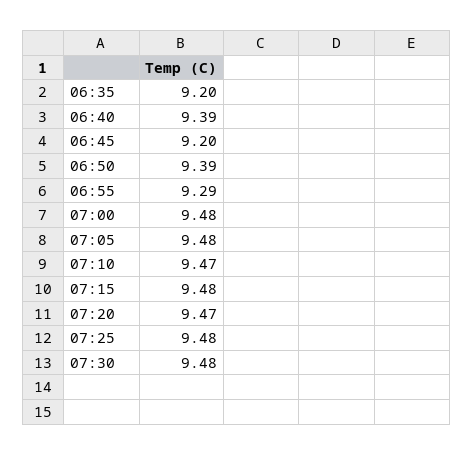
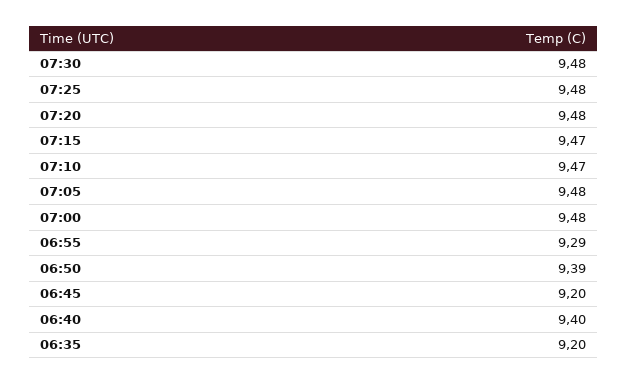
06:40: 9.39 -> 9.4
07:15: 9.48 -> 9.47
07:20: 9.47 -> 9.48

